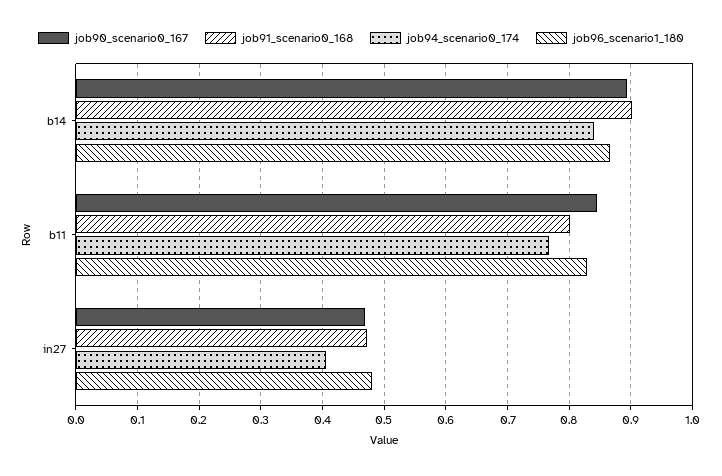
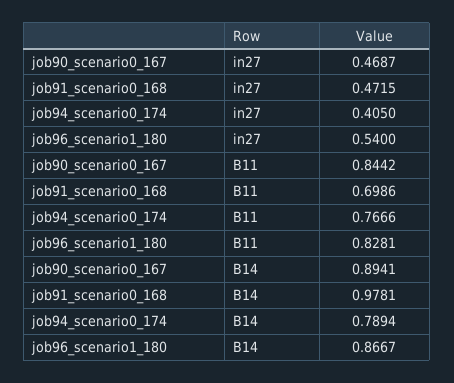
job91_scenario0_168, b14: 0.9 -> 0.9781
job94_scenario0_174, b14: 0.84 -> 0.7894
job91_scenario0_168, b11: 0.8 -> 0.6986
job96_scenario1_180, in27: 0.48 -> 0.54

